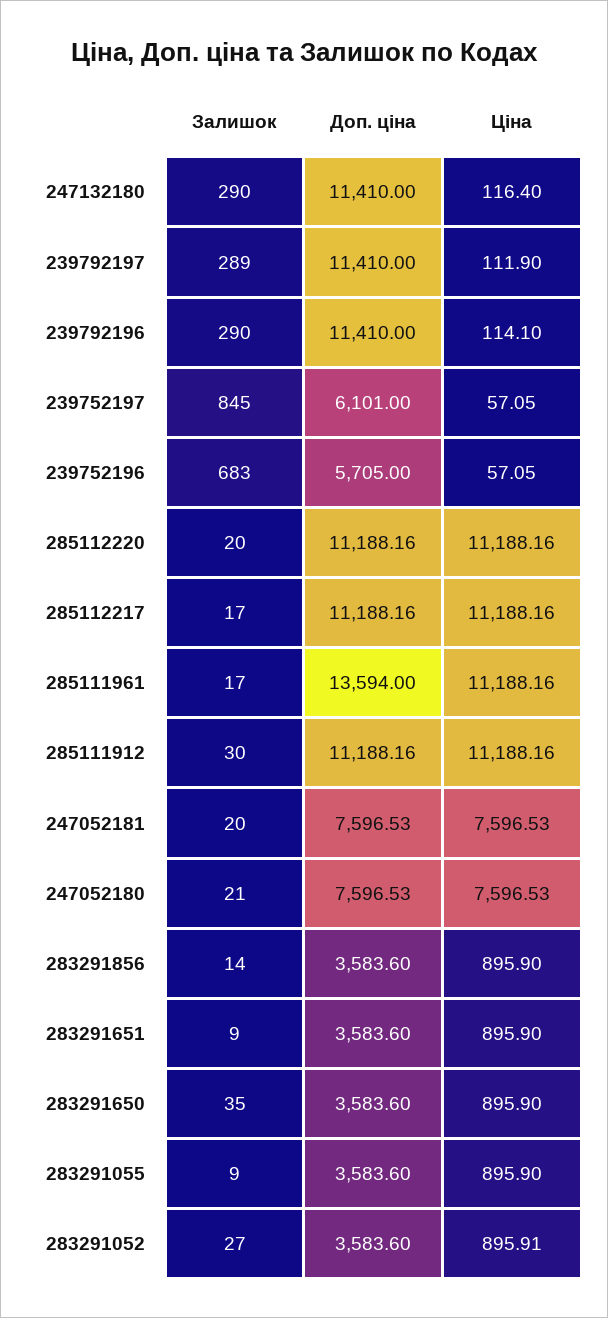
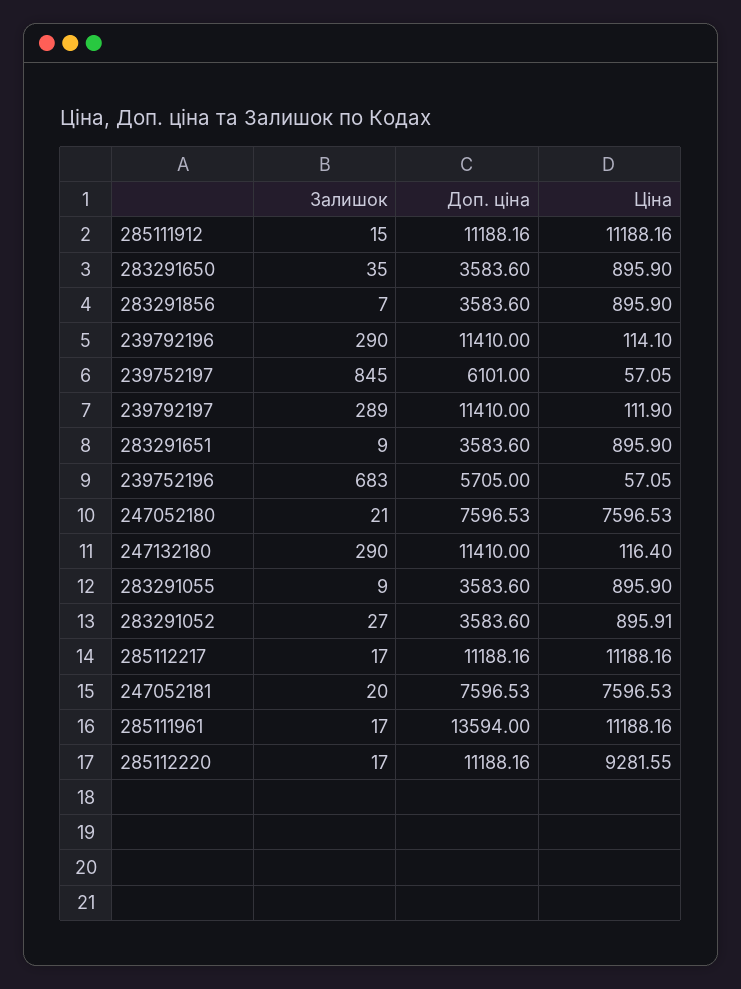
Залишок, 285112220: 20 -> 17
Ціна, 285112220: 11188.16 -> 9281.55
Залишок, 285111912: 30 -> 15
Залишок, 283291856: 14 -> 7

